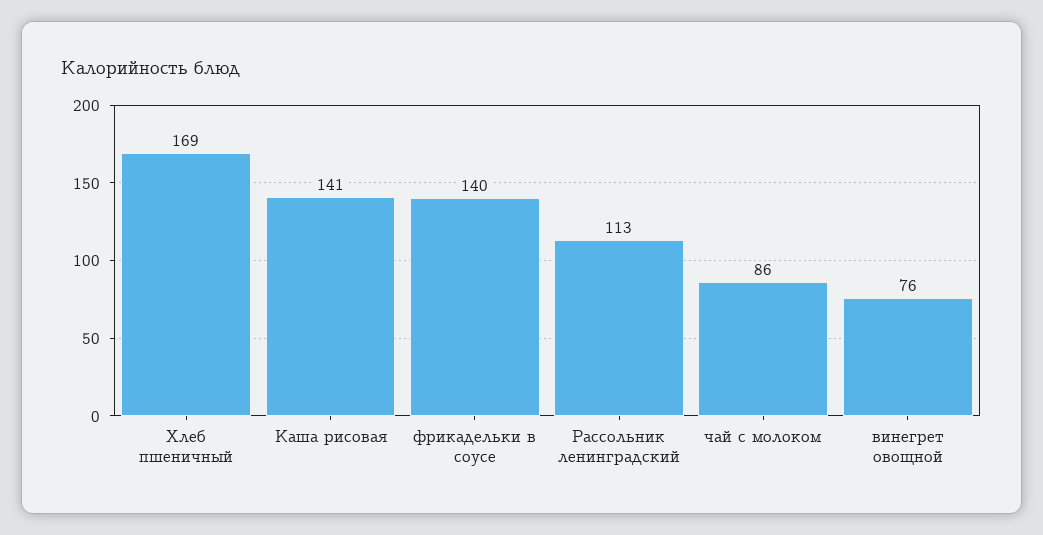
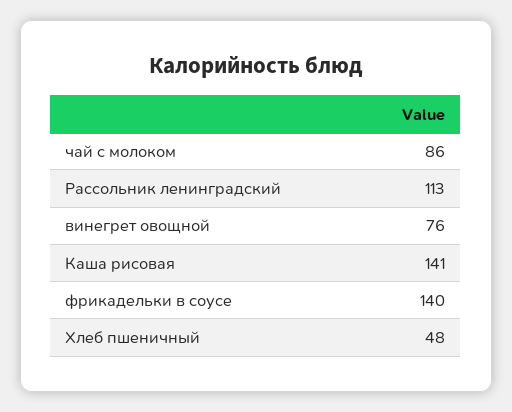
Хлеб пшеничный: 169 -> 48

